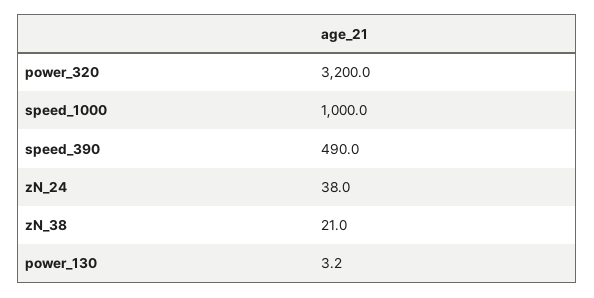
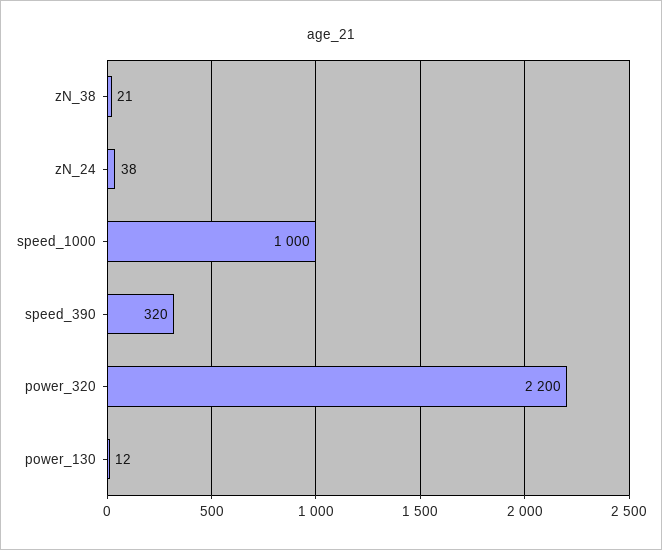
power_320: 3200 -> 2200
speed_390: 490 -> 320
power_130: 3.2 -> 12

